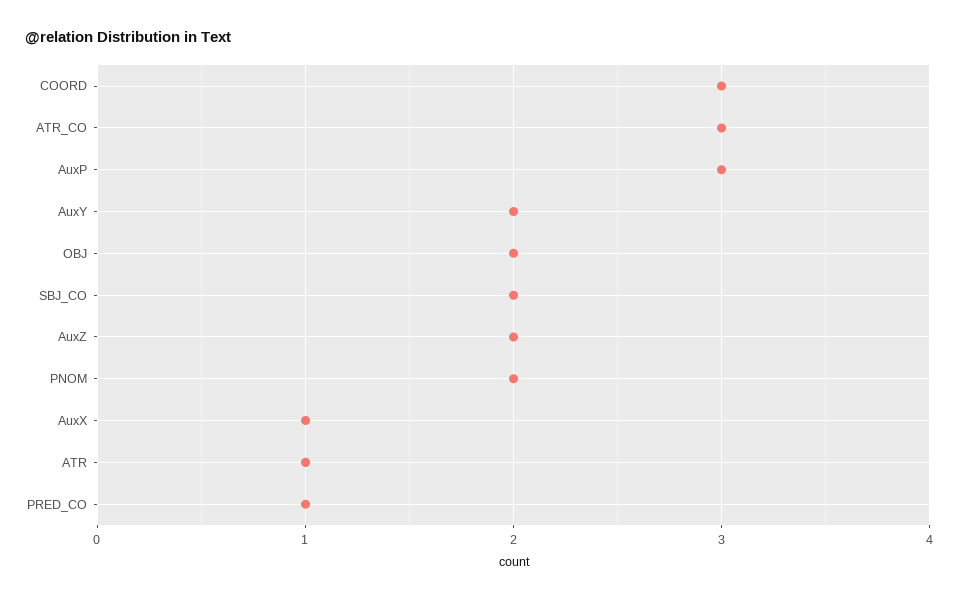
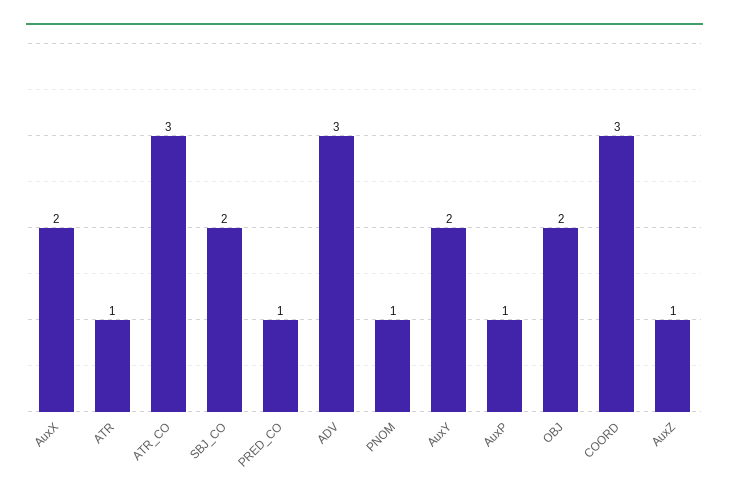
AuxP: 3 -> 1
AuxZ: 2 -> 1
PNOM: 2 -> 1
AuxX: 1 -> 2
ADV: none -> 3

